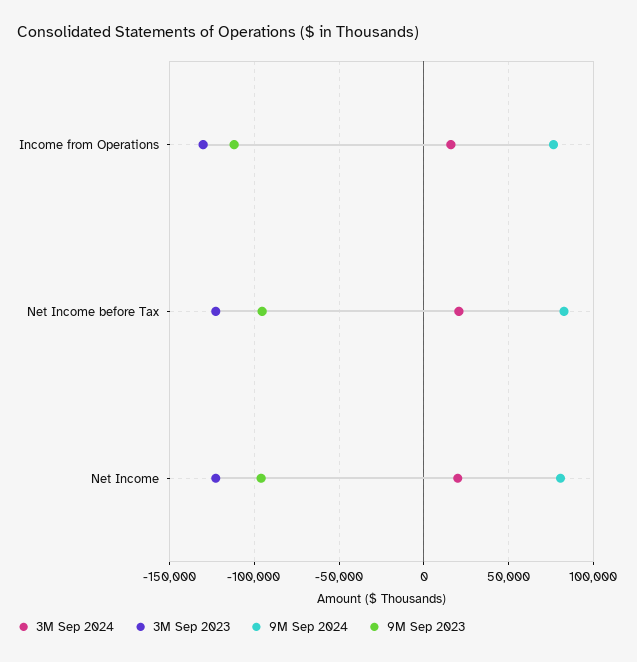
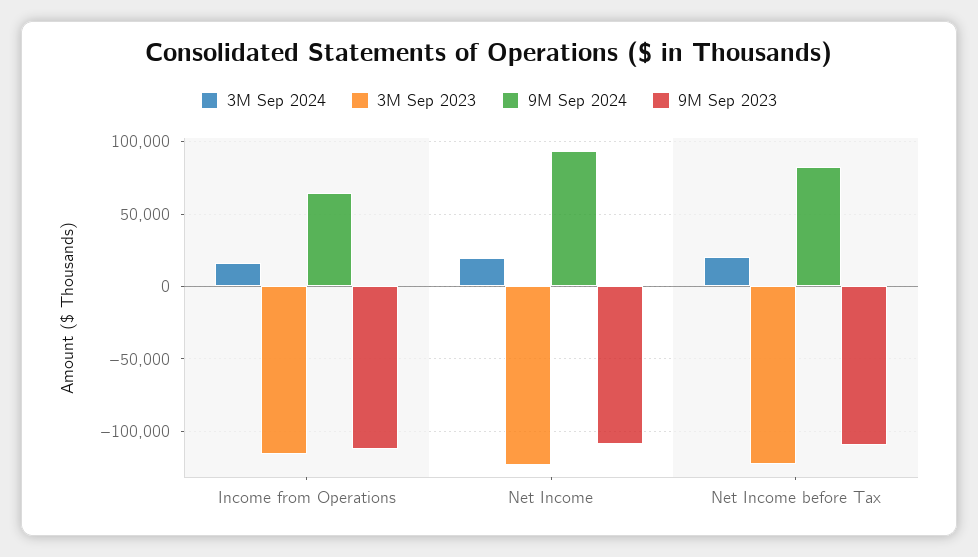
3M Sep 2023, Income from Operations: -130000 -> -115000
9M Sep 2024, Income from Operations: 75000 -> 65000
9M Sep 2023, Net Income before Tax: -95000 -> -110000
9M Sep 2024, Net Income: 80000 -> 95000
9M Sep 2023, Net Income: -95000 -> -110000

